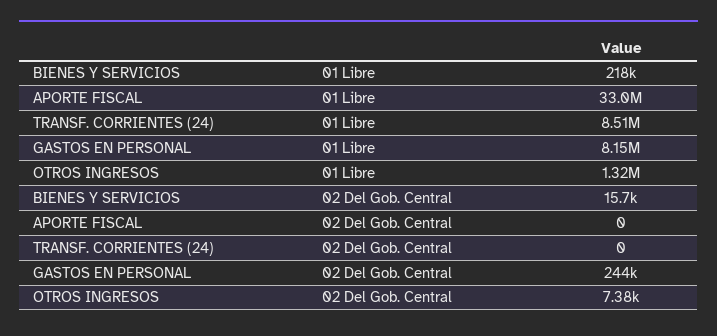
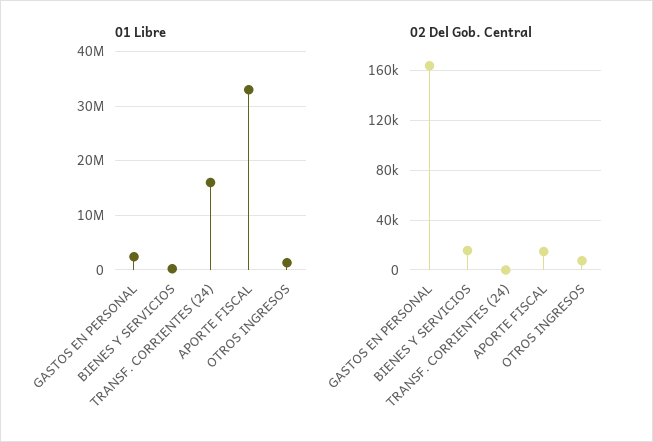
01 Libre, TRANSF. CORRIENTES (24): 8510000 -> 16000000
01 Libre, GASTOS EN PERSONAL: 8150000 -> 2000000
02 Del Gob. Central, APORTE FISCAL: 0 -> 15000
02 Del Gob. Central, GASTOS EN PERSONAL: 244000 -> 165000

